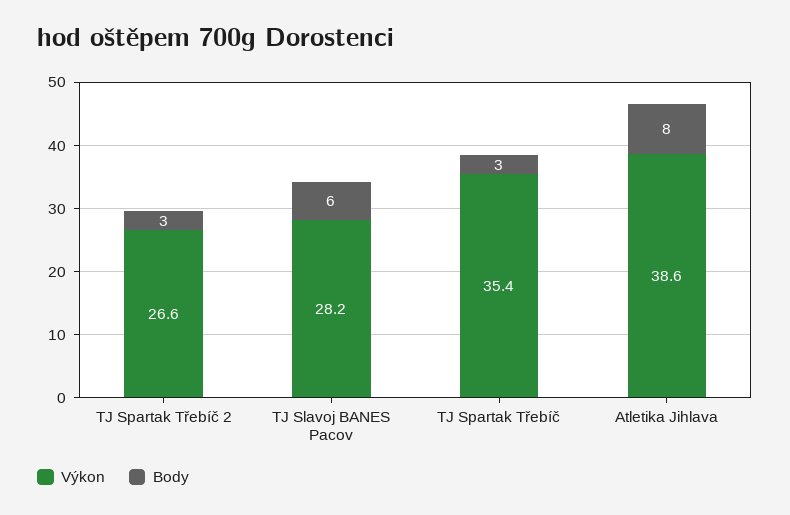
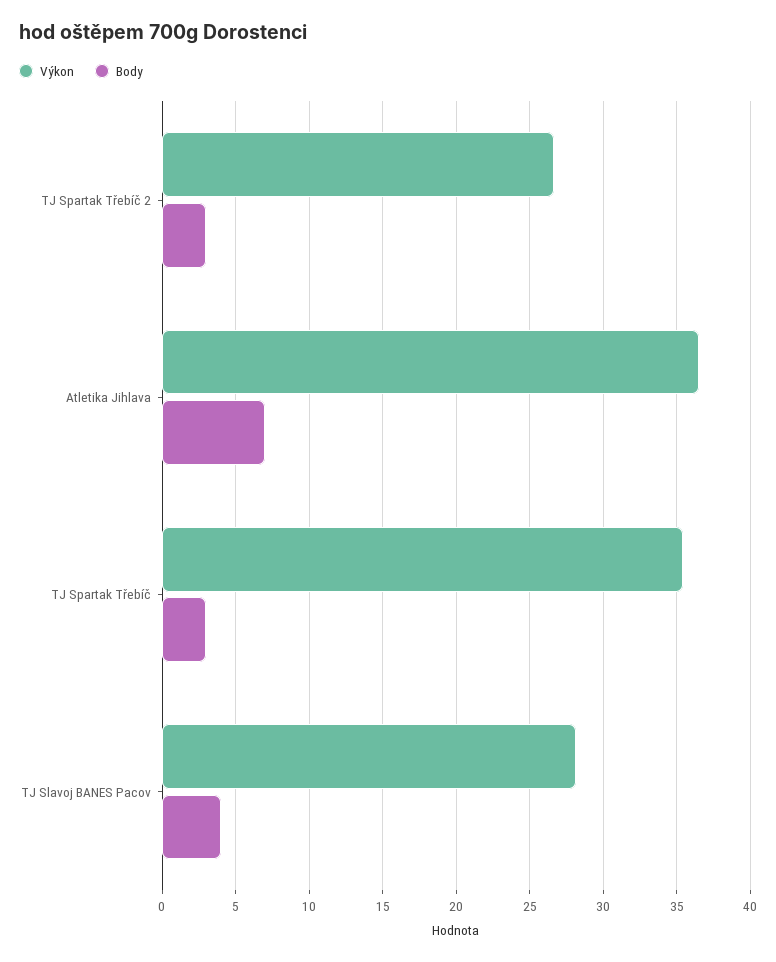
Body, TJ Slavoj BANES Pacov: 6 -> 4
Výkon, Atletika Jihlava: 38.6 -> 36.5
Body, Atletika Jihlava: 8 -> 7

